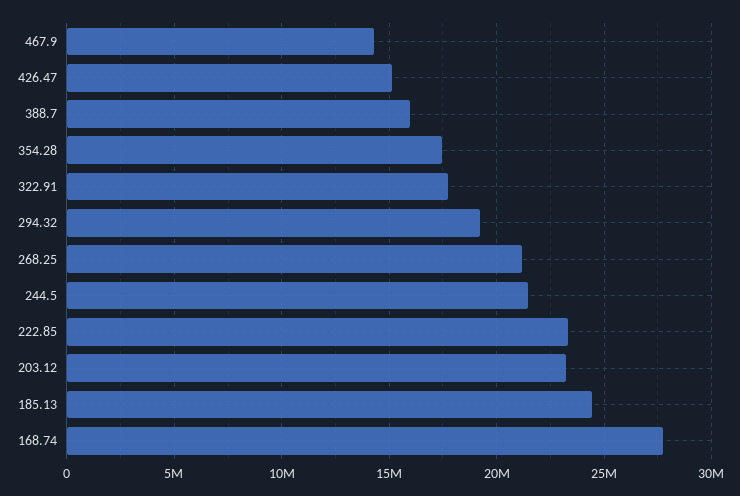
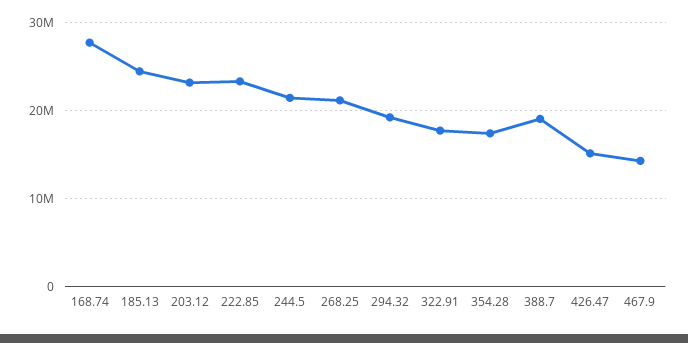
388.7: 16000000 -> 19000000

